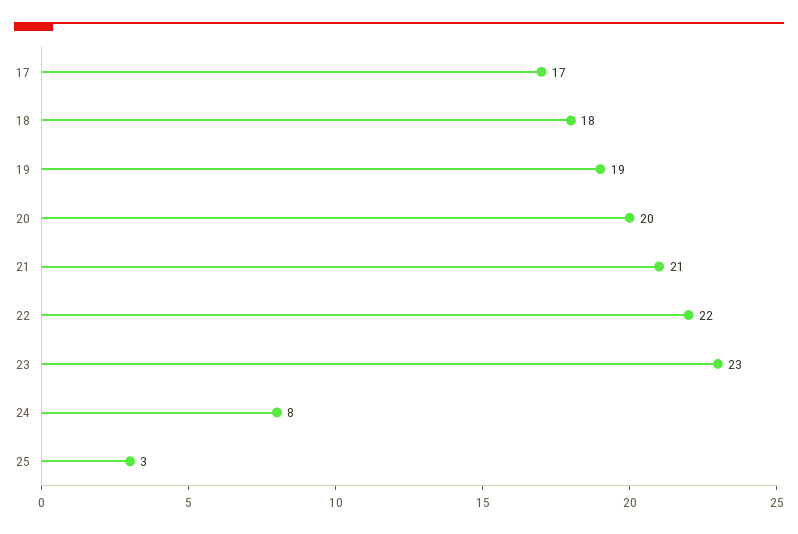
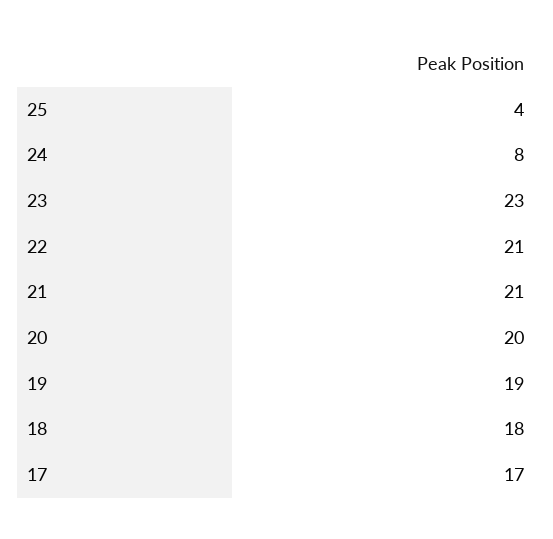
22: 22 -> 21
25: 3 -> 4

